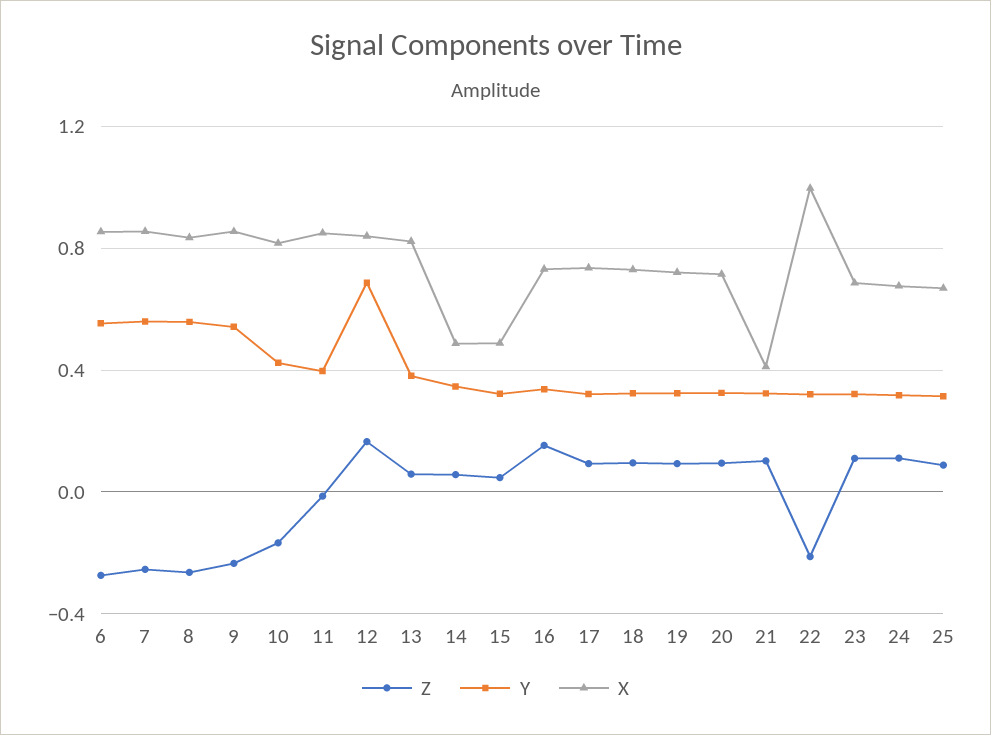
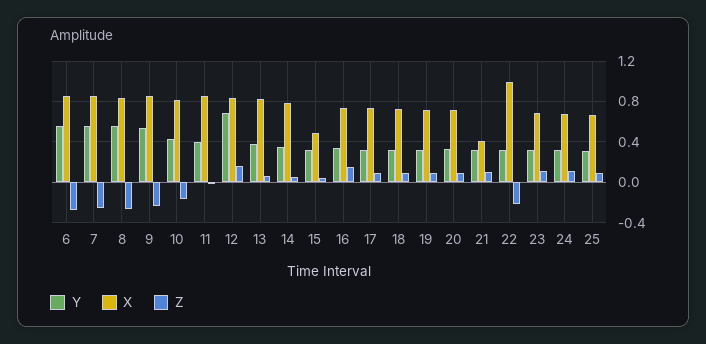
X, 14: 0.5 -> 0.8

